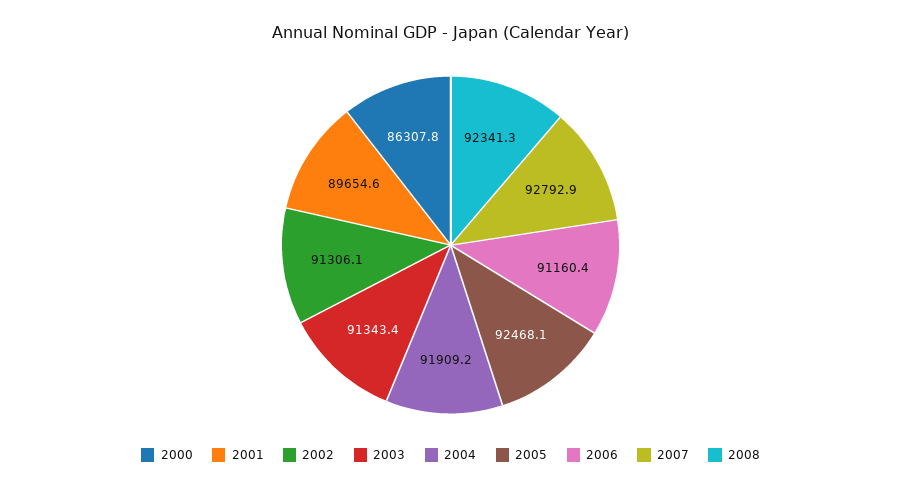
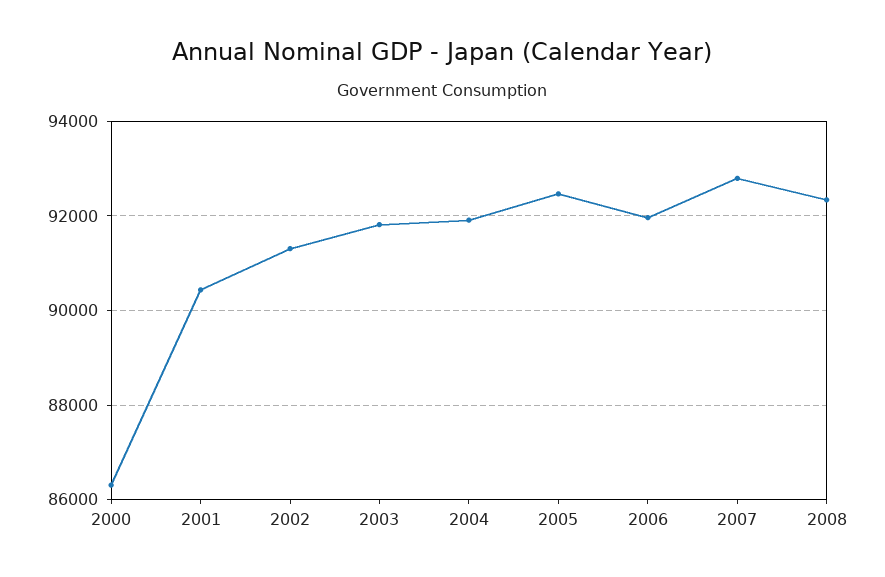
2001: 89654.6 -> 90400
2003: 91343.4 -> 91800
2006: 91160.4 -> 92000

